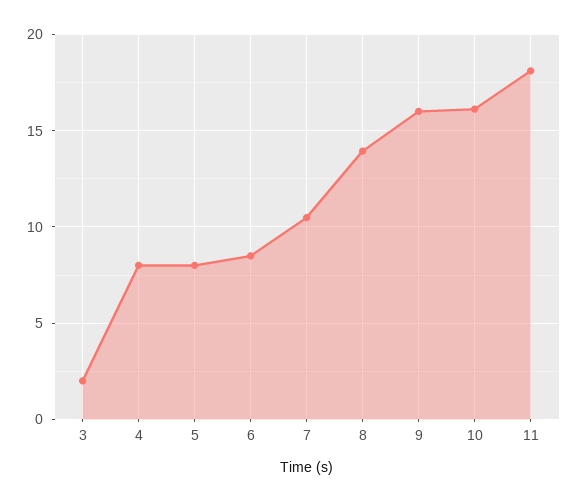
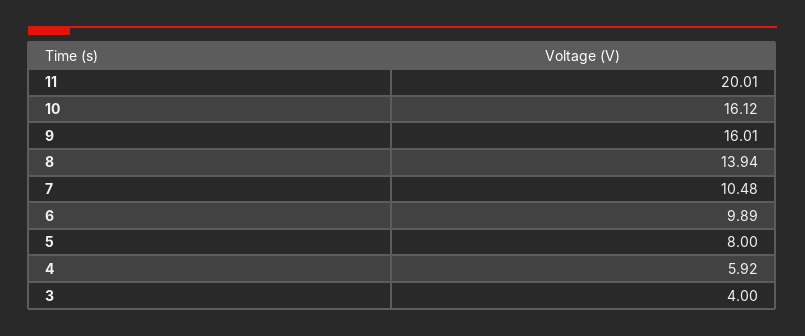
3: 2 -> 4
4: 8 -> 5.92
6: 8.5 -> 9.89
11: 18 -> 20.01

